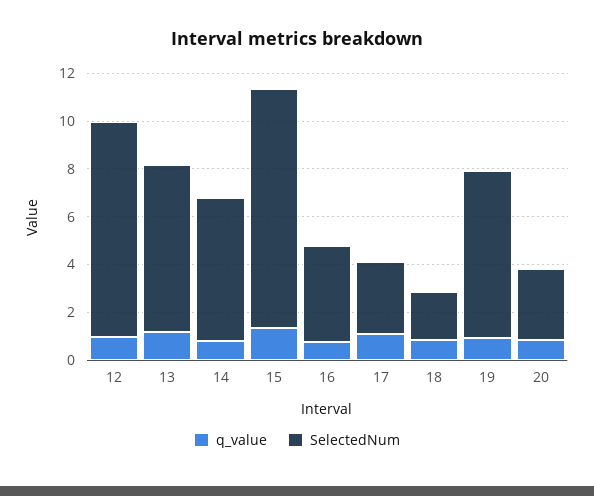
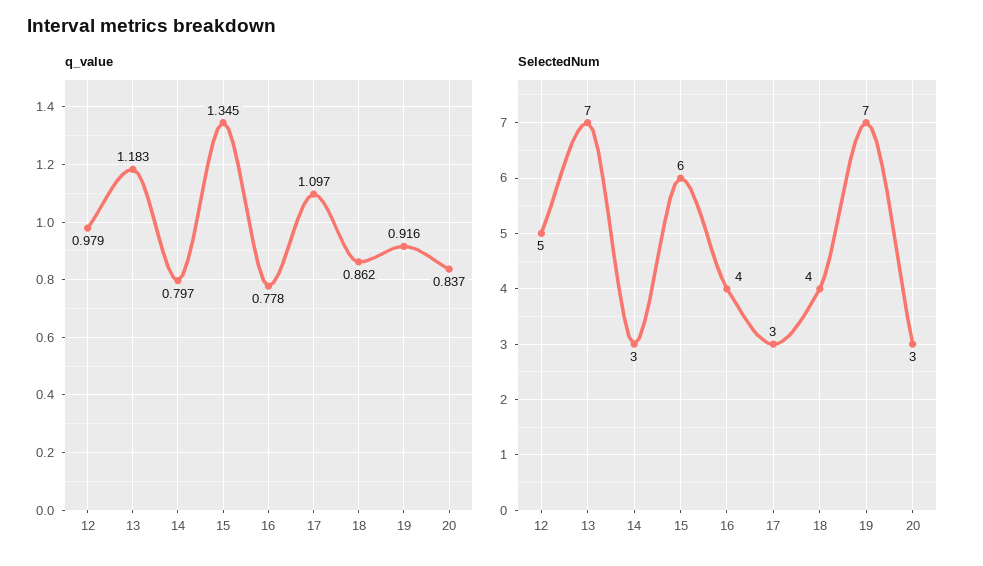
SelectedNum, 12: 9 -> 5
SelectedNum, 14: 6 -> 3
SelectedNum, 15: 10 -> 6
SelectedNum, 18: 2 -> 4

